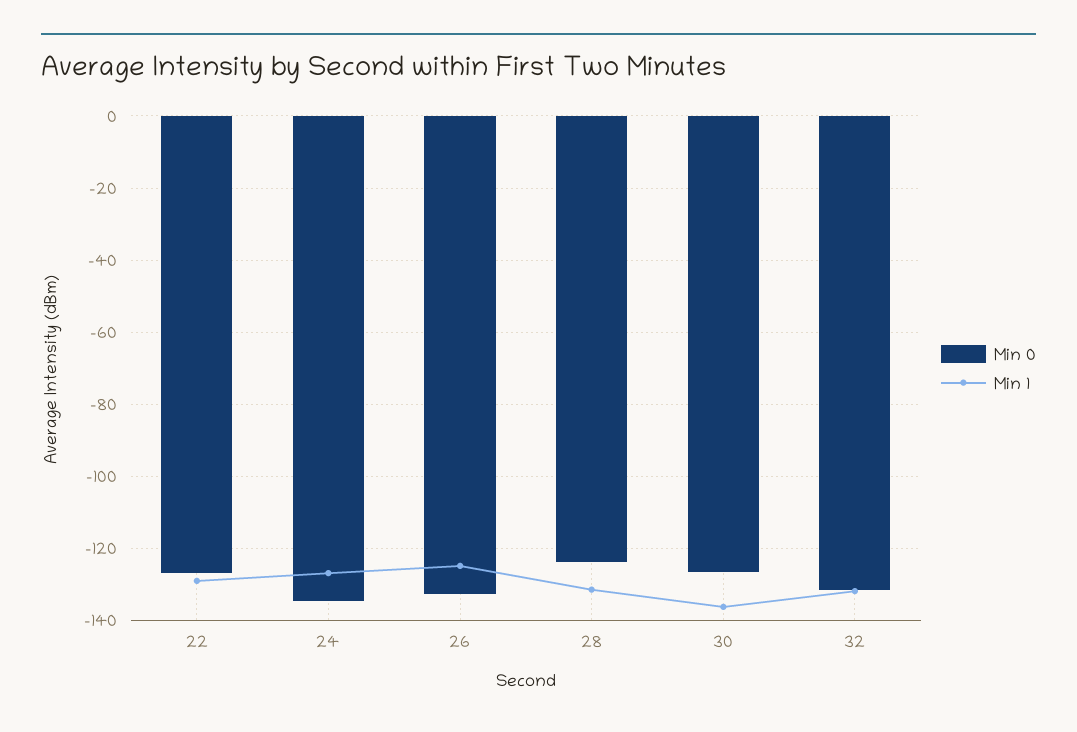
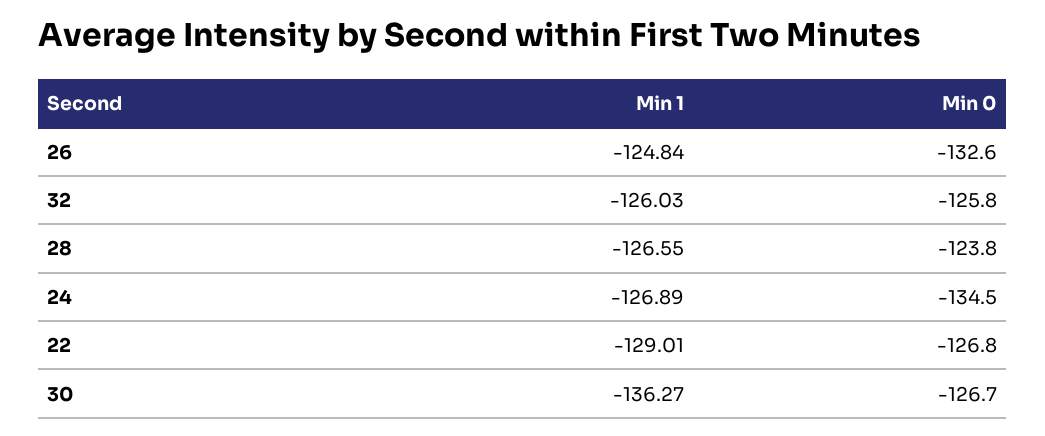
Min 1, 28: -132 -> -126.55
Min 0, 32: -132 -> -125.8
Min 1, 32: -132 -> -126.03

